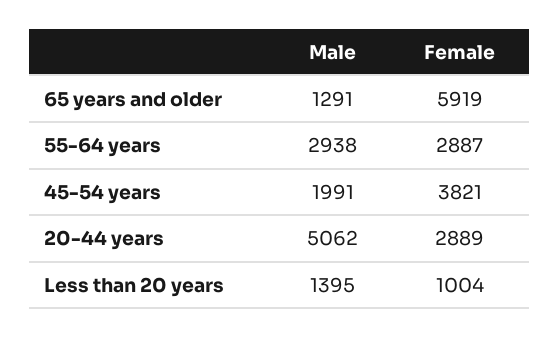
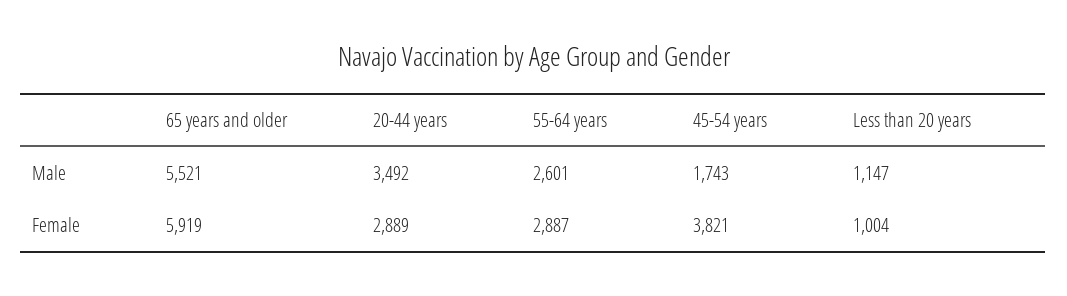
Male, 65 years and older: 1291 -> 5521
Male, 55-64 years: 2938 -> 2601
Male, 45-54 years: 1991 -> 1743
Male, 20-44 years: 5062 -> 3492
Male, Less than 20 years: 1395 -> 1147

